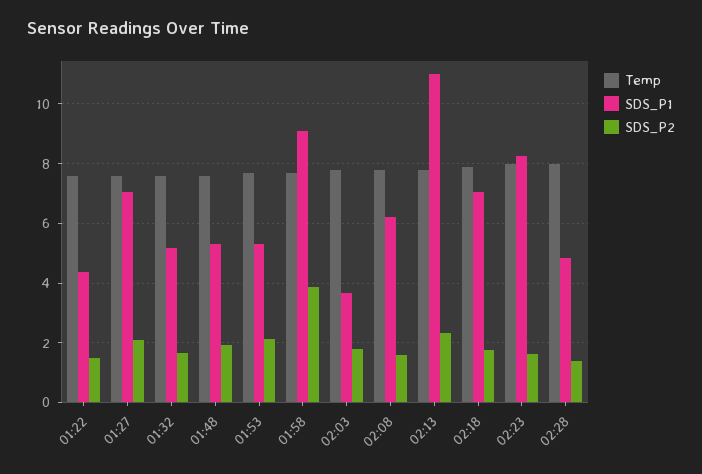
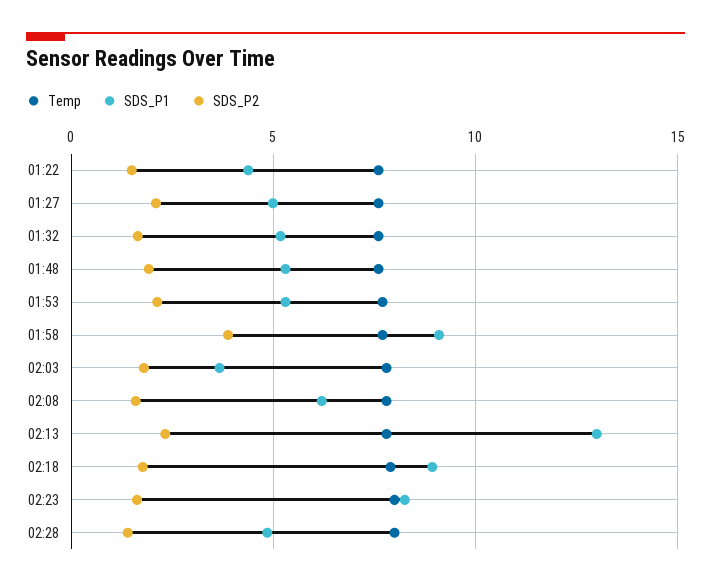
SDS_P1, 01:27: 7 -> 5
SDS_P1, 02:13: 11 -> 13
SDS_P1, 02:18: 7 -> 9

